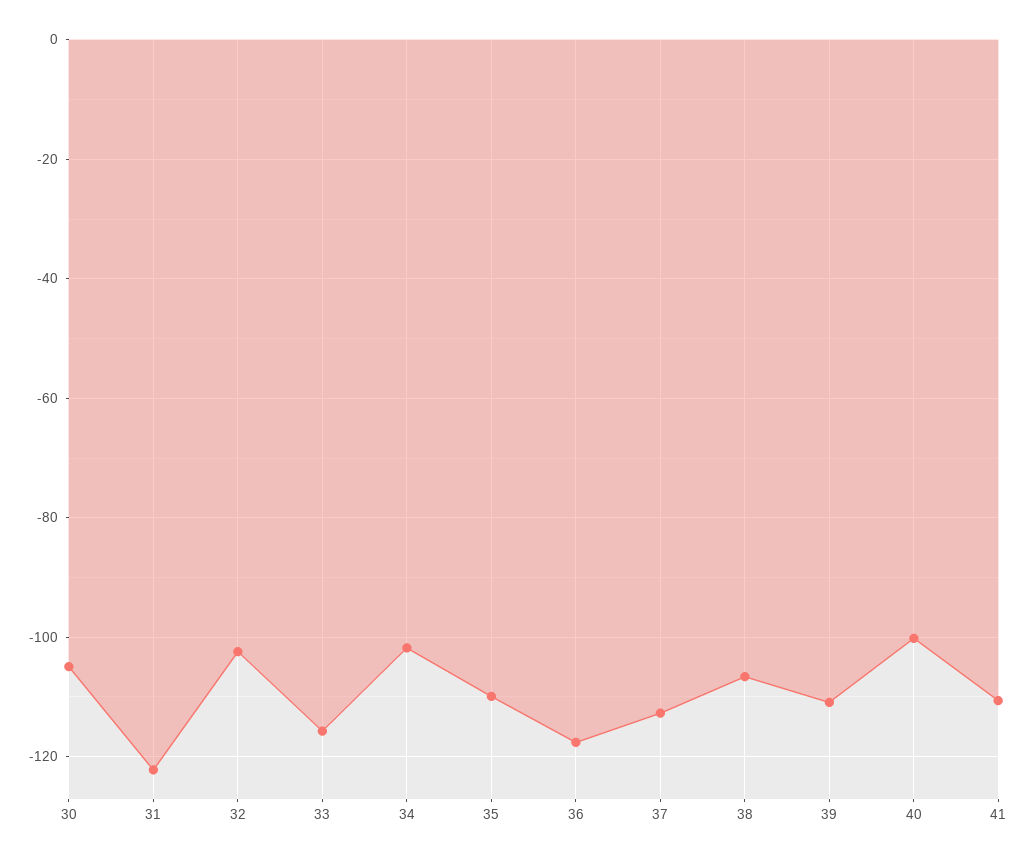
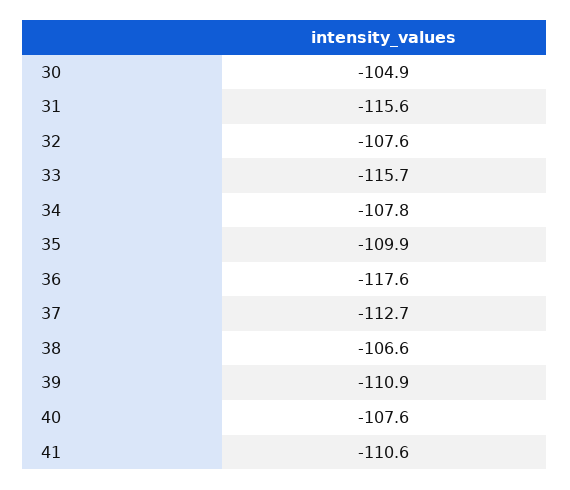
31: -122 -> -115.6
32: -102 -> -107.6
34: -102 -> -107.8
40: -100 -> -107.6

